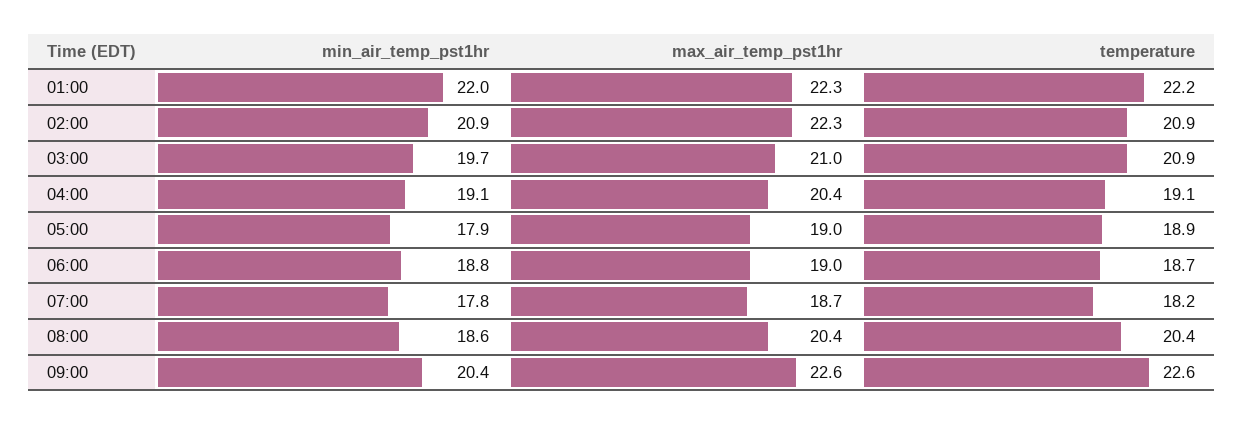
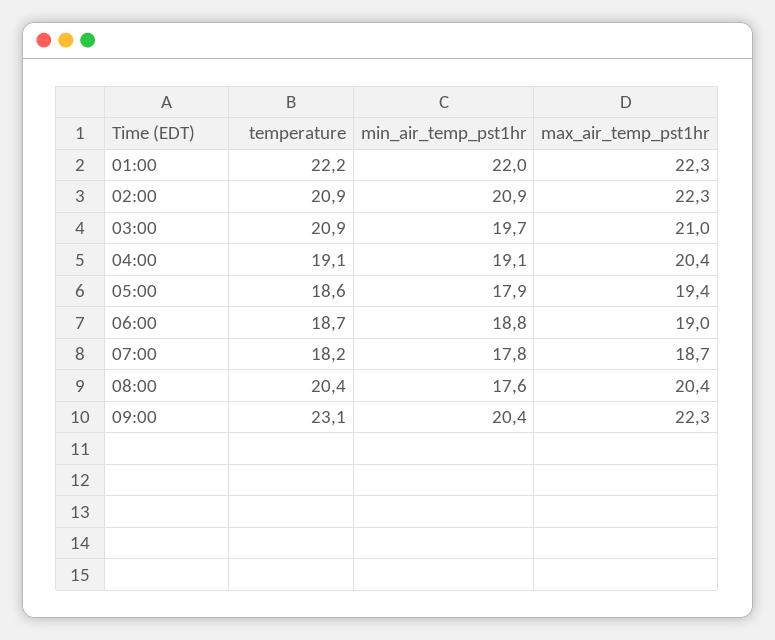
max_air_temp_pst1hr, 05:00: 19 -> 19.4
temperature, 05:00: 18.9 -> 18.6
min_air_temp_pst1hr, 08:00: 18.6 -> 17.6
max_air_temp_pst1hr, 09:00: 22.6 -> 22.3
temperature, 09:00: 22.6 -> 23.1

